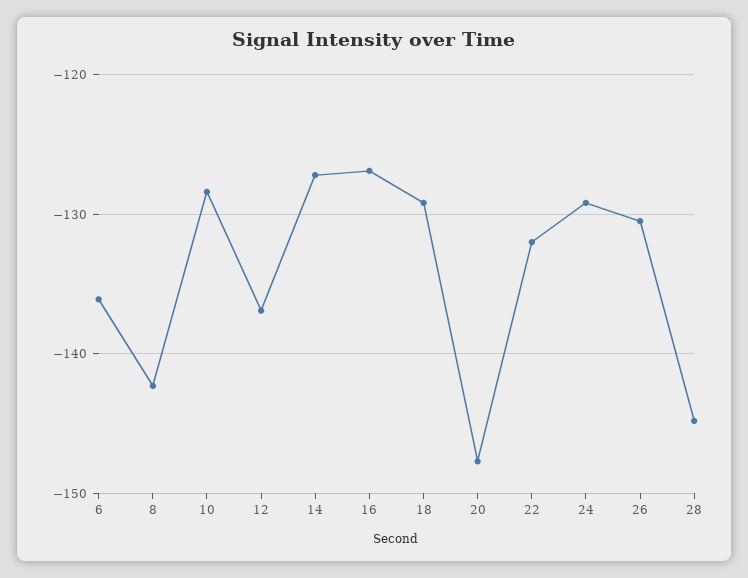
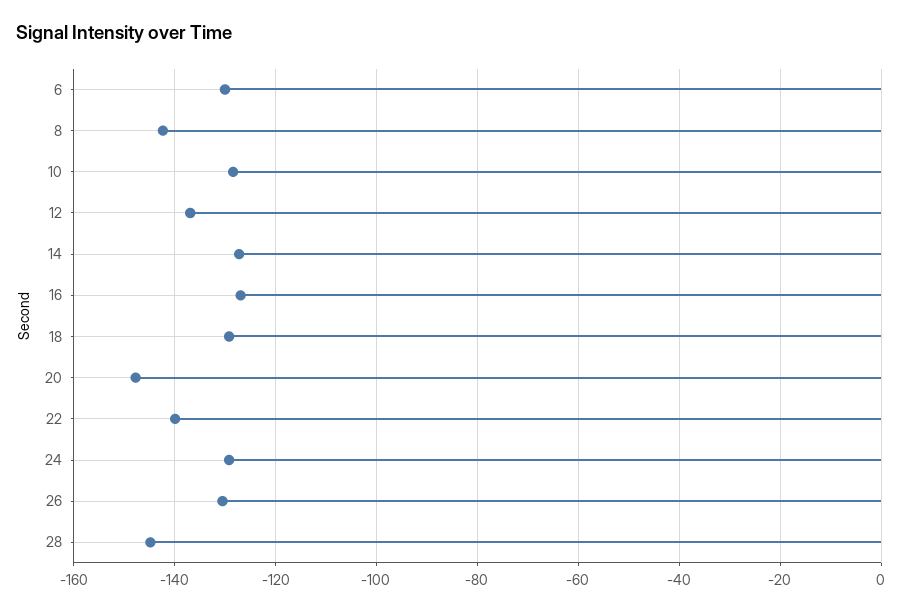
6: -136 -> -130
22: -132 -> -140

